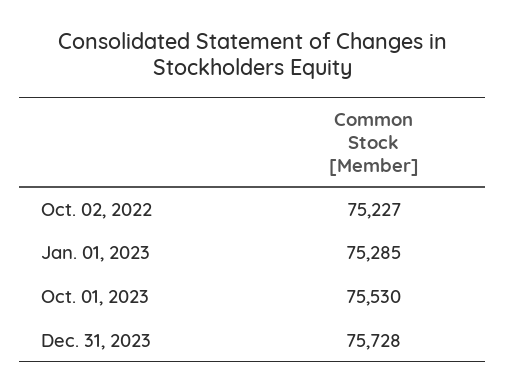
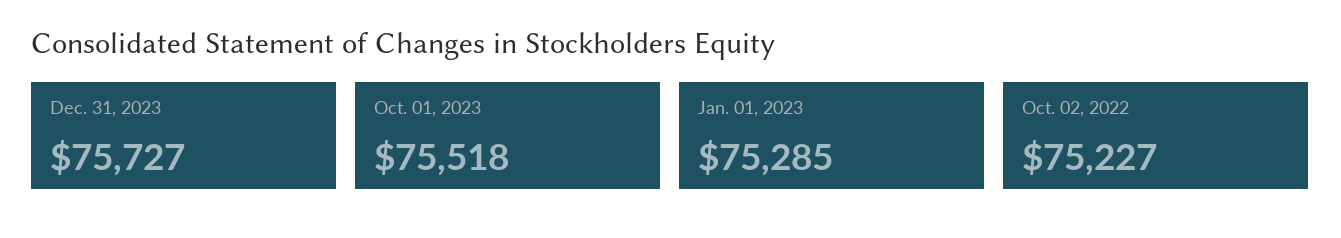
Oct. 01, 2023: 75530 -> 75518
Dec. 31, 2023: 75728 -> 75727

